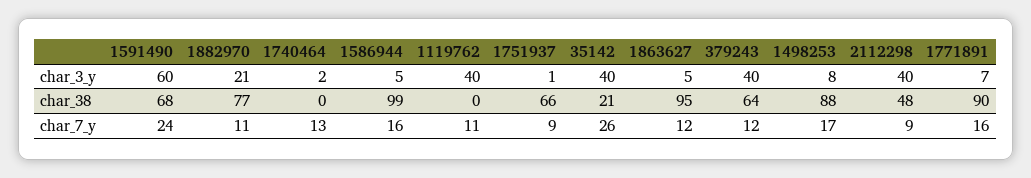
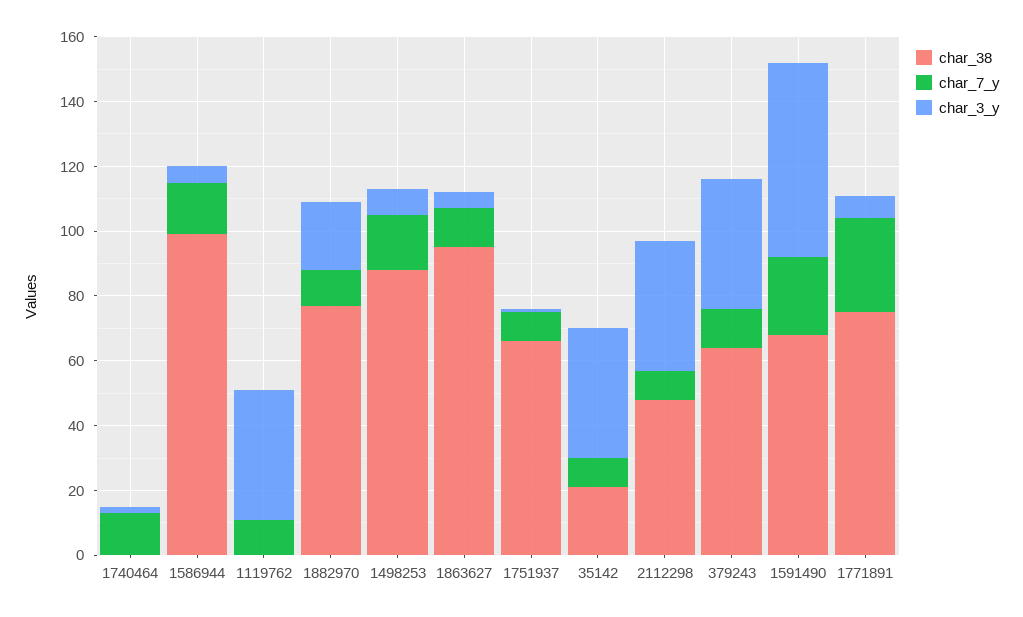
char_38, 1771891: 90 -> 75
char_7_y, 35142: 26 -> 10
char_7_y, 1771891: 16 -> 30

